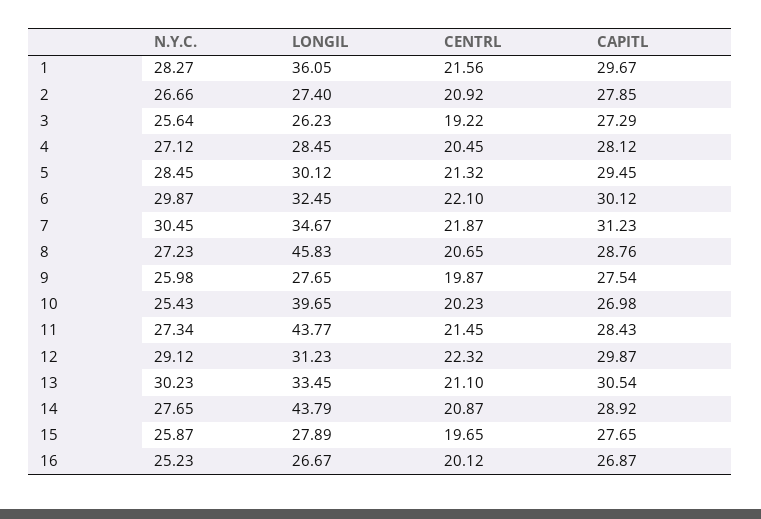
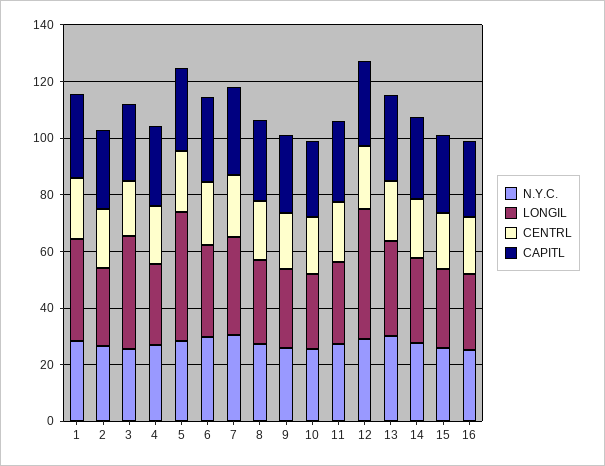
LONGIL, 3: 26.23 -> 40
LONGIL, 5: 30.12 -> 45
LONGIL, 8: 45.83 -> 30
LONGIL, 10: 39.65 -> 25
LONGIL, 11: 43.77 -> 30
LONGIL, 12: 31.23 -> 45
LONGIL, 14: 43.79 -> 30

